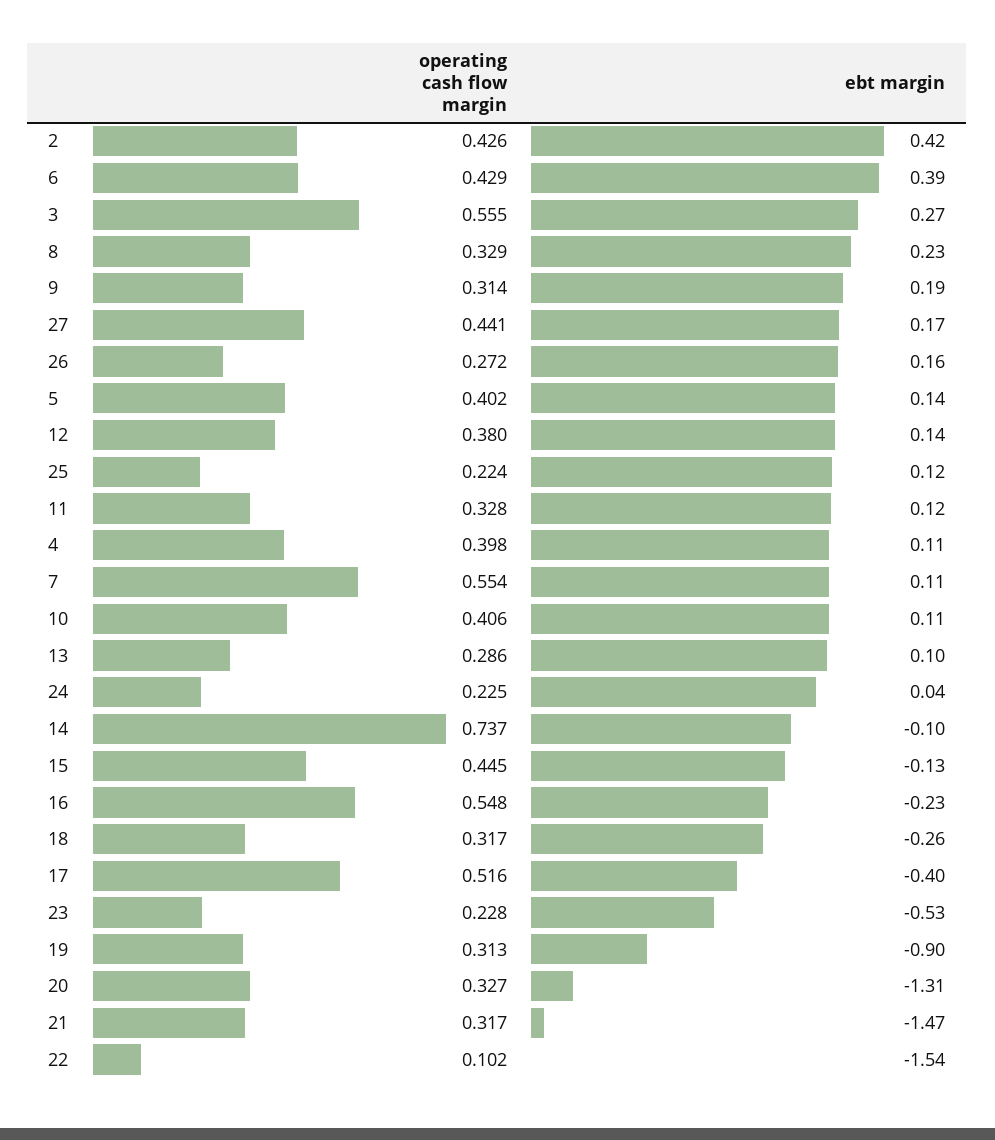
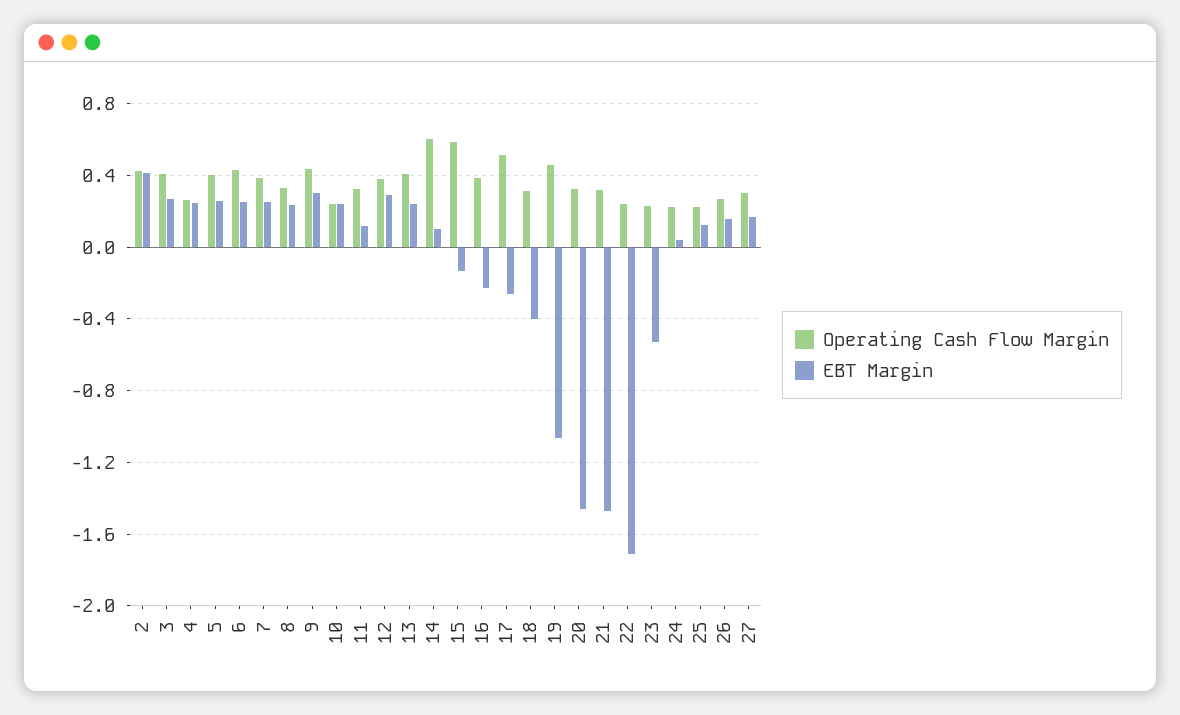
ebt margin, 6: 0.39 -> 0.25
operating cash flow margin, 3: 0.555 -> 0.4
operating cash flow margin, 9: 0.314 -> 0.45
ebt margin, 9: 0.19 -> 0.3
operating cash flow margin, 27: 0.441 -> 0.3
ebt margin, 5: 0.14 -> 0.25
ebt margin, 12: 0.14 -> 0.3
operating cash flow margin, 4: 0.398 -> 0.25
ebt margin, 4: 0.11 -> 0.25
operating cash flow margin, 7: 0.554 -> 0.4
ebt margin, 7: 0.11 -> 0.25
operating cash flow margin, 10: 0.406 -> 0.25
ebt margin, 10: 0.11 -> 0.25
operating cash flow margin, 13: 0.286 -> 0.4
ebt margin, 13: 0.1 -> 0.25
operating cash flow margin, 14: 0.737 -> 0.6
ebt margin, 14: -0.1 -> 0.1
operating cash flow margin, 15: 0.445 -> 0.6
operating cash flow margin, 16: 0.548 -> 0.4
ebt margin, 18: -0.26 -> -0.4
ebt margin, 17: -0.4 -> -0.25
operating cash flow margin, 19: 0.313 -> 0.45
ebt margin, 19: -0.9 -> -1.05
ebt margin, 20: -1.31 -> -1.45
operating cash flow margin, 22: 0.102 -> 0.25
ebt margin, 22: -1.54 -> -1.7

